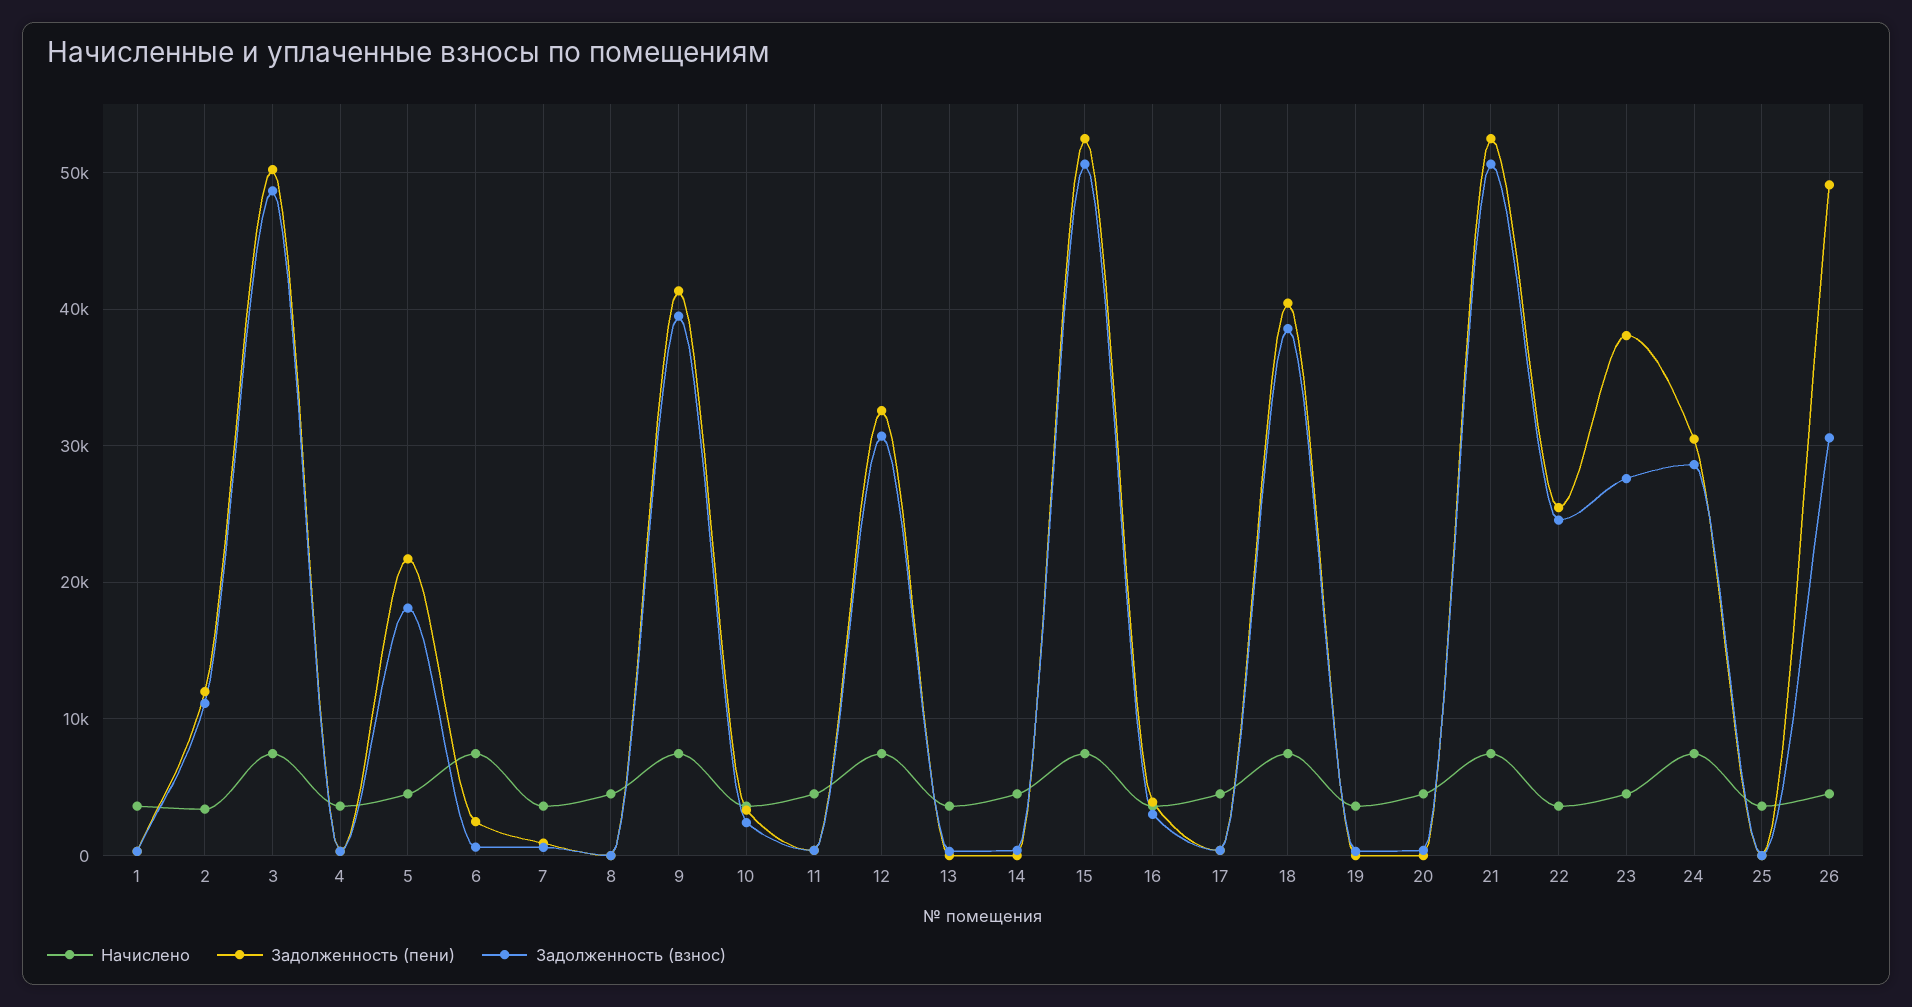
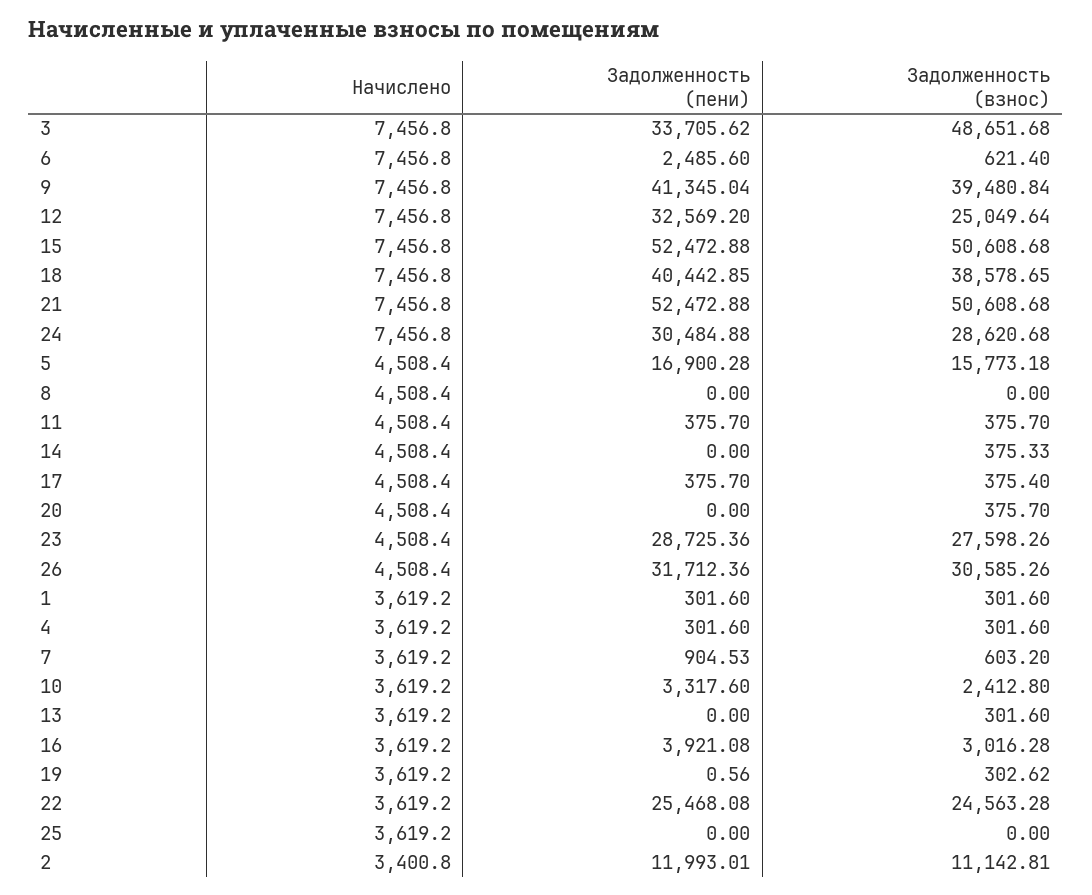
Задолженность (пени), 3: 50000 -> 33705.62
Задолженность (пени), 5: 22000 -> 16900.28
Задолженность (взнос), 5: 18000 -> 15773.18
Задолженность (взнос), 12: 31000 -> 25049.64
Задолженность (пени), 23: 38000 -> 28725.36
Задолженность (пени), 26: 49000 -> 31712.36

